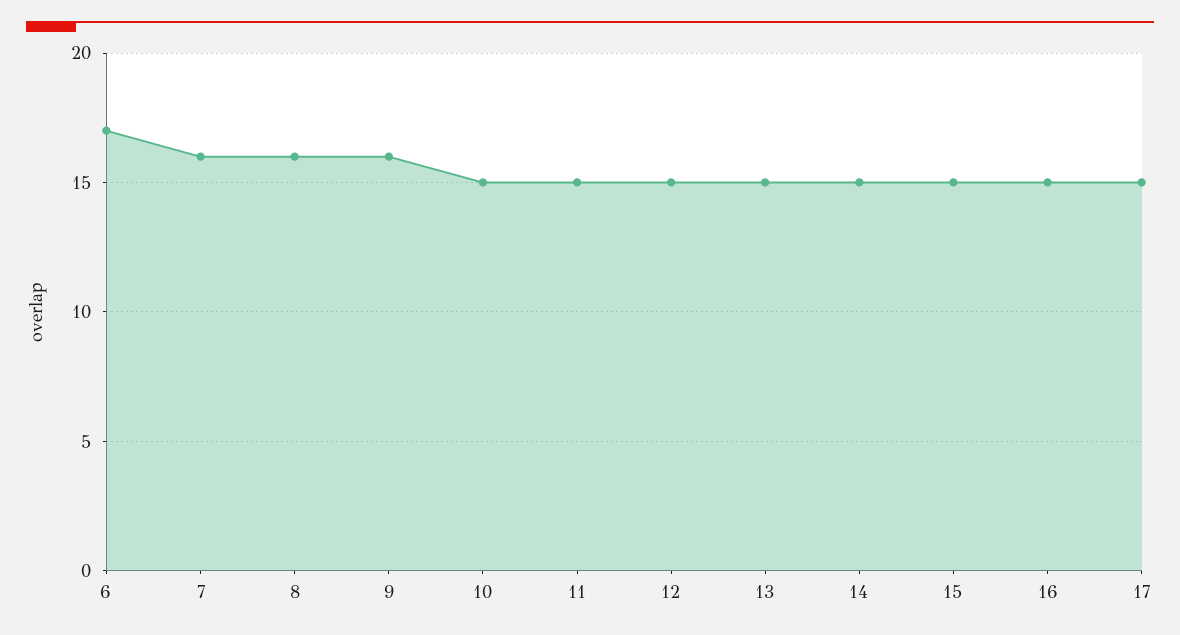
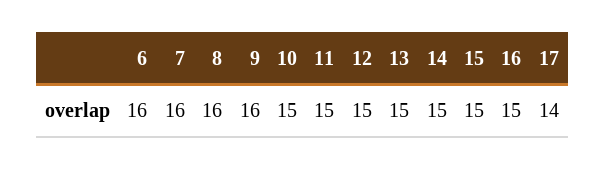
6: 17 -> 16
17: 15 -> 14

